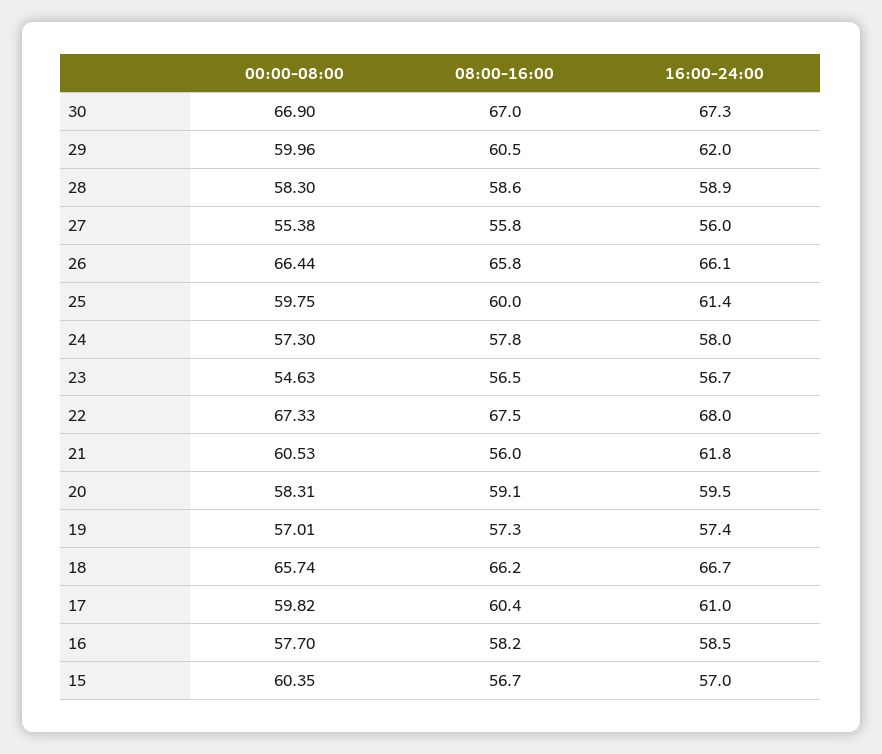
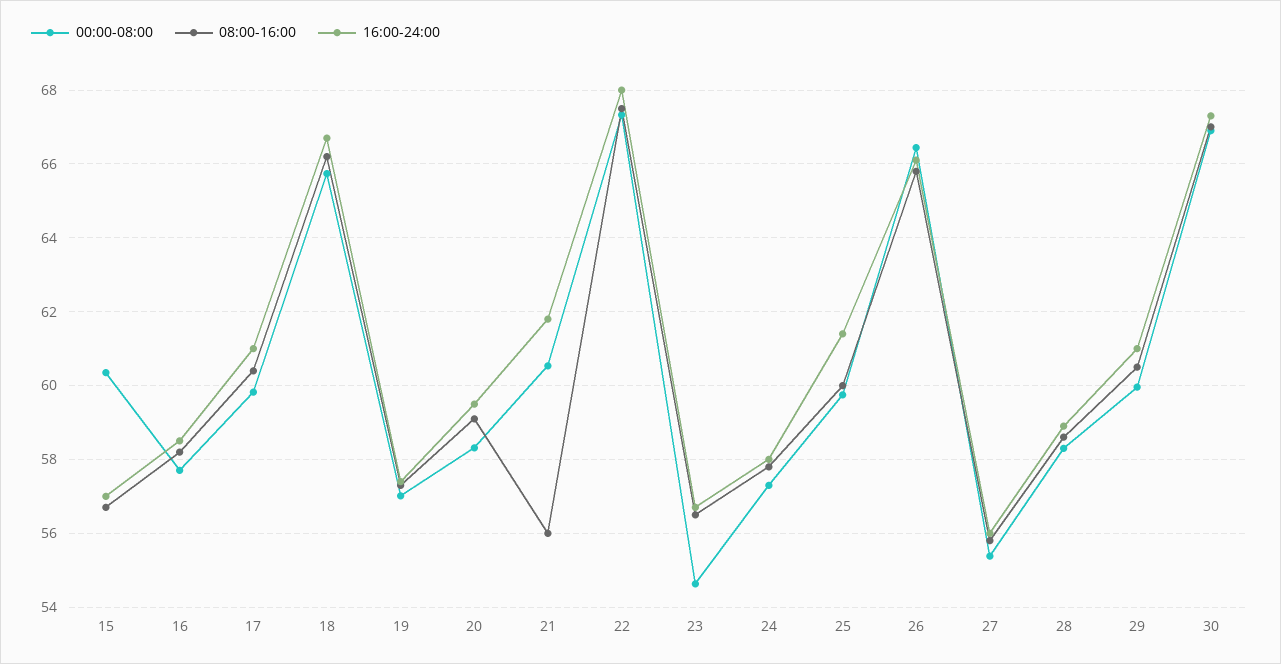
16:00-24:00, 29: 62 -> 61

